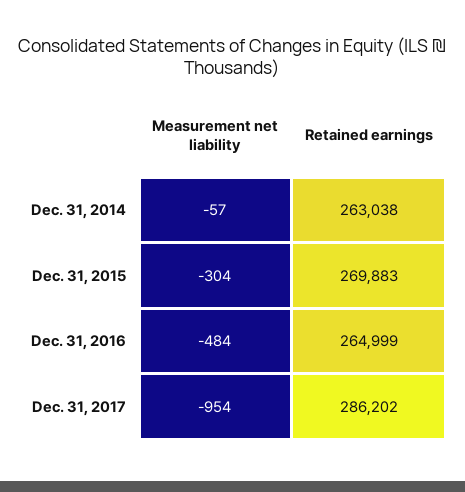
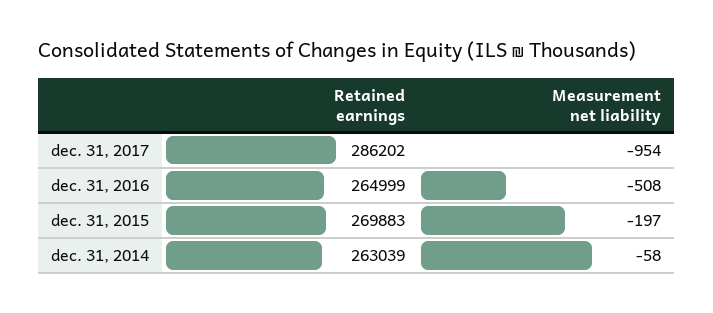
Measurement net liability, Dec. 31, 2014: -57 -> -58
Retained earnings, Dec. 31, 2014: 263038 -> 263039
Measurement net liability, Dec. 31, 2015: -304 -> -197
Measurement net liability, Dec. 31, 2016: -484 -> -508

